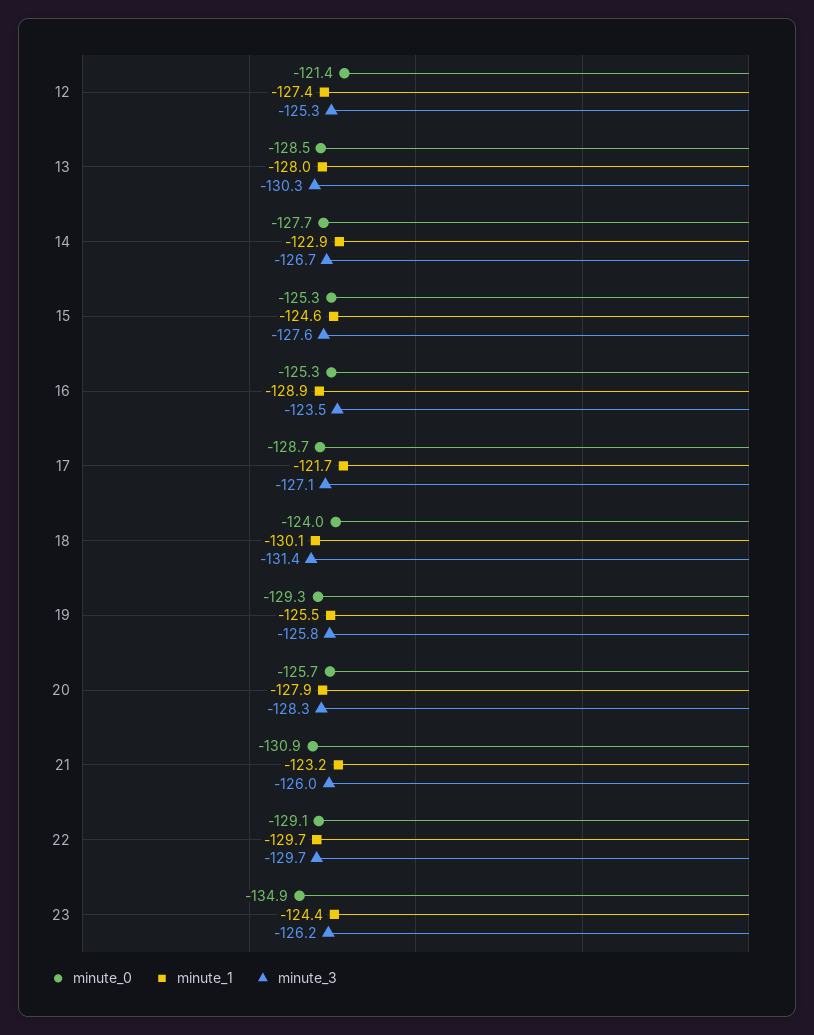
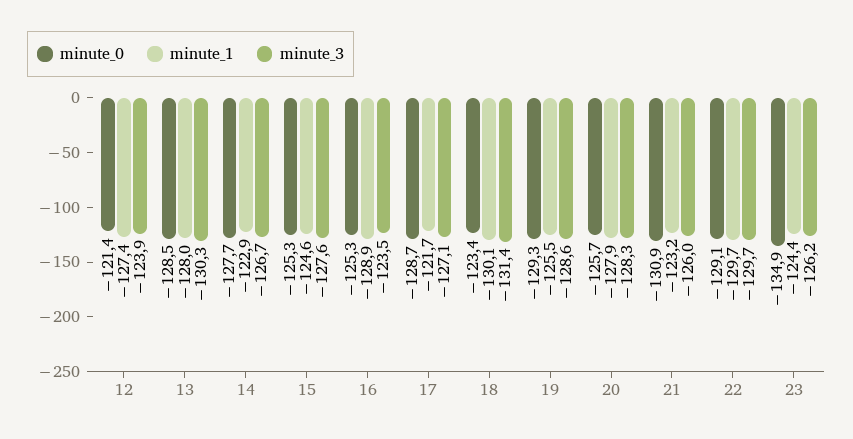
minute_3, 12: -125.3 -> -123.9
minute_0, 18: -124 -> -123.4
minute_3, 19: -125.8 -> -128.6

